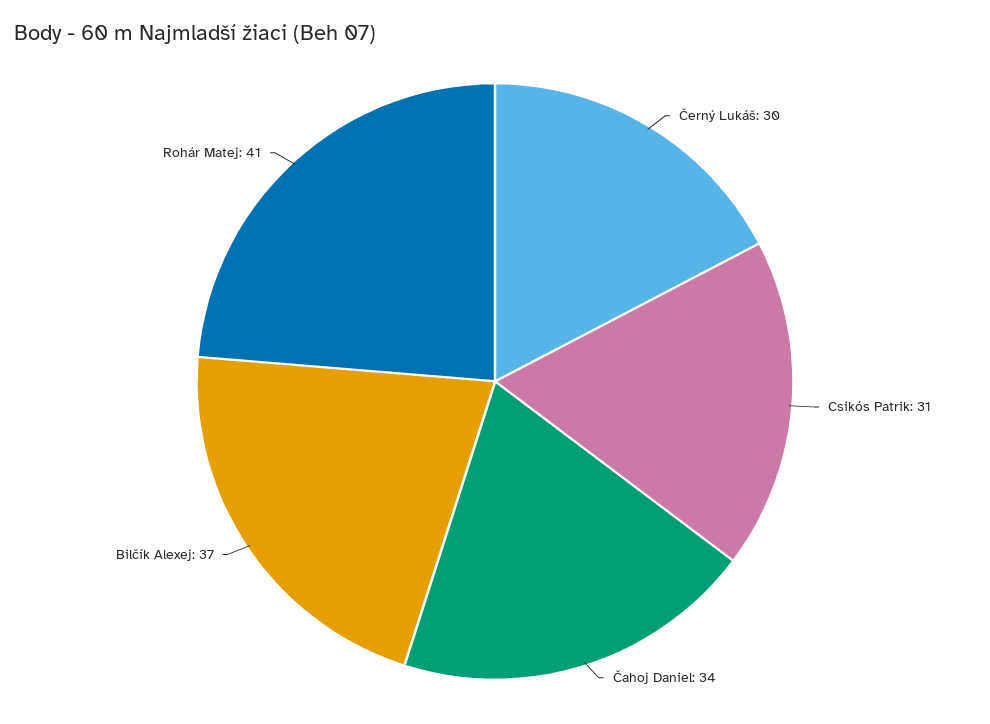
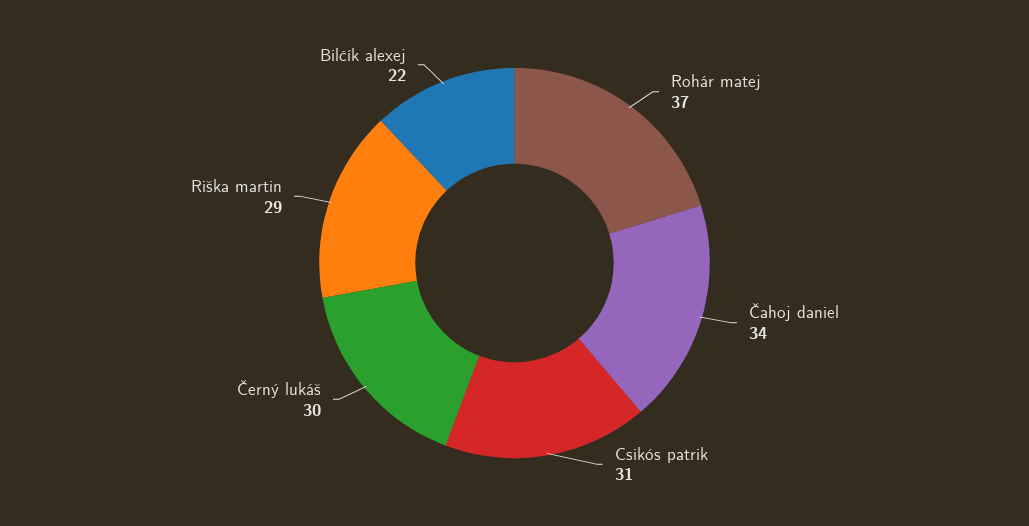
Bilčík Alexej: 37 -> 22
Rohár Matej: 41 -> 37
Riška martin: none -> 29

